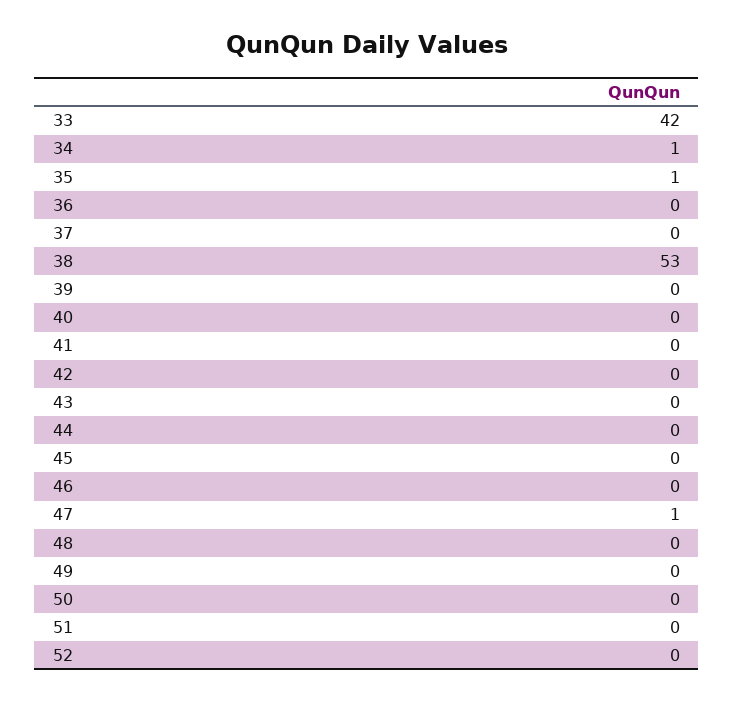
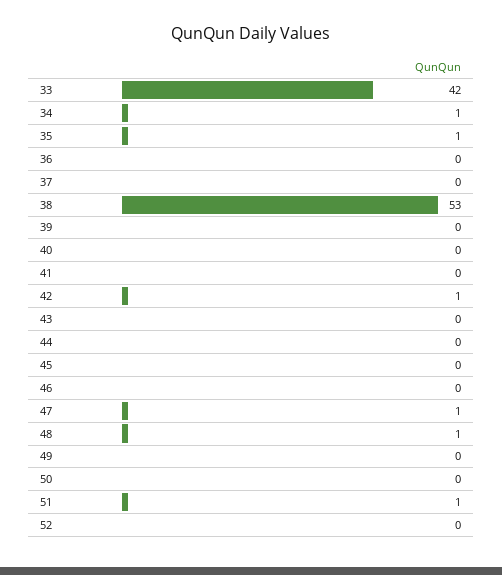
42: 0 -> 1
48: 0 -> 1
51: 0 -> 1

